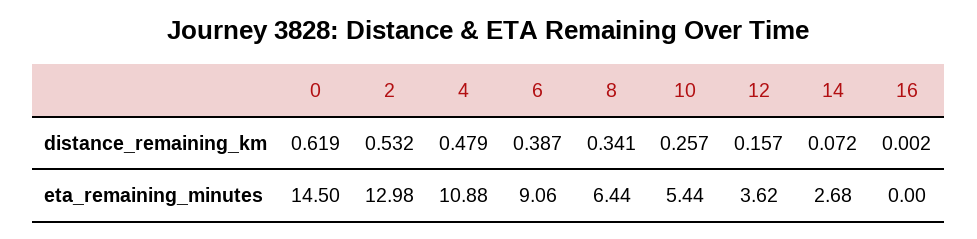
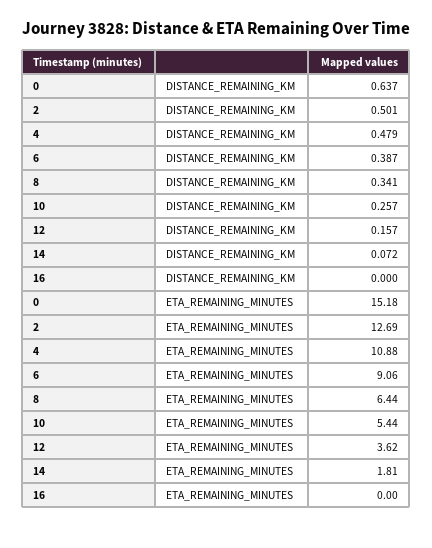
0, distance_remaining_km: 0.619 -> 0.637
2, distance_remaining_km: 0.532 -> 0.501
16, distance_remaining_km: 0.002 -> 0
0, eta_remaining_minutes: 14.5 -> 15.18
2, eta_remaining_minutes: 12.98 -> 12.69
14, eta_remaining_minutes: 2.68 -> 1.81

